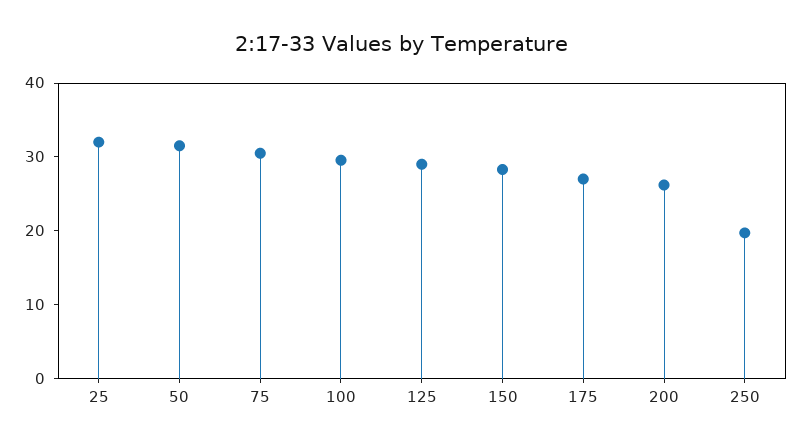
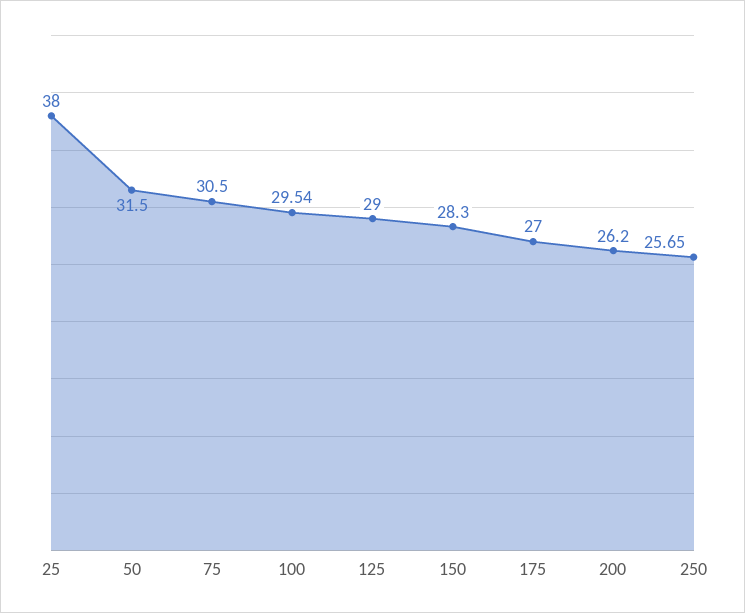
25: 32 -> 38
250: 20 -> 25.65

